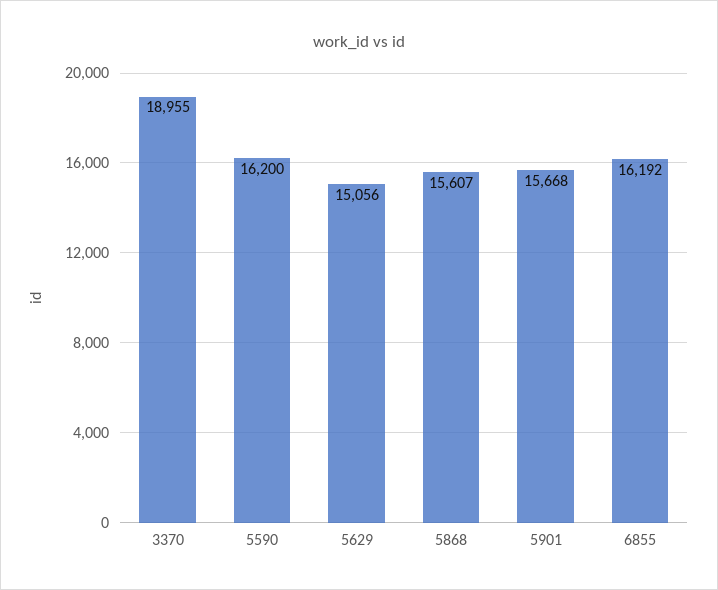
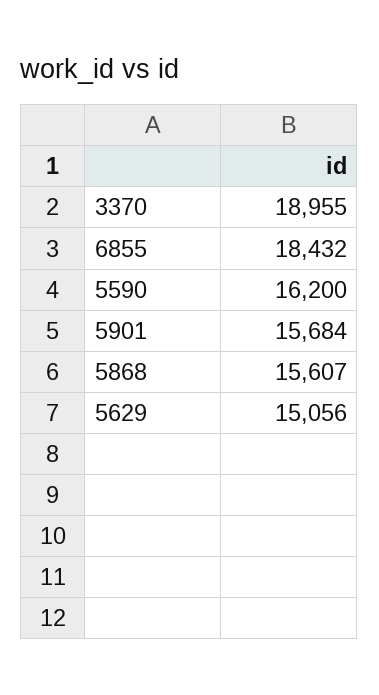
5901: 15668 -> 15684
6855: 16192 -> 18432

